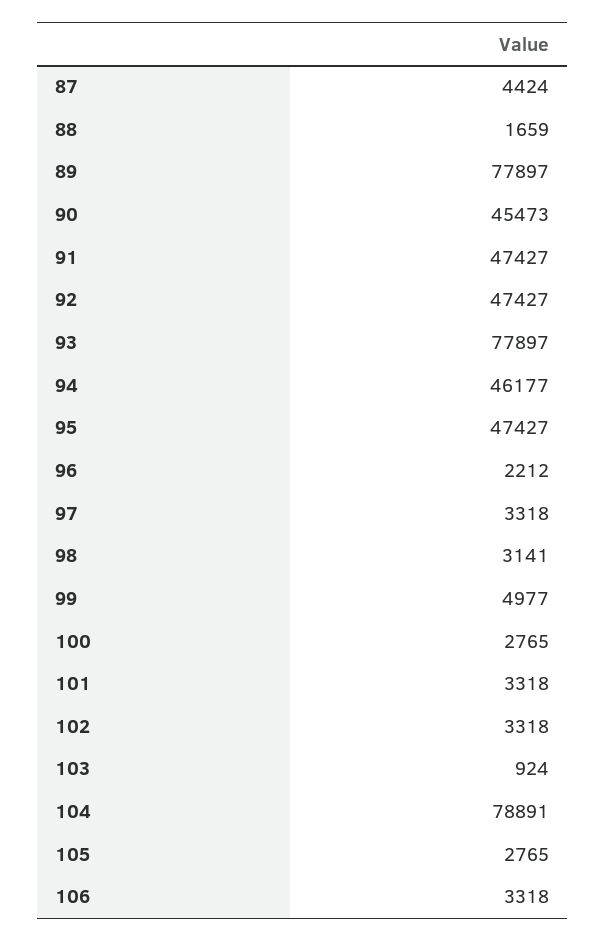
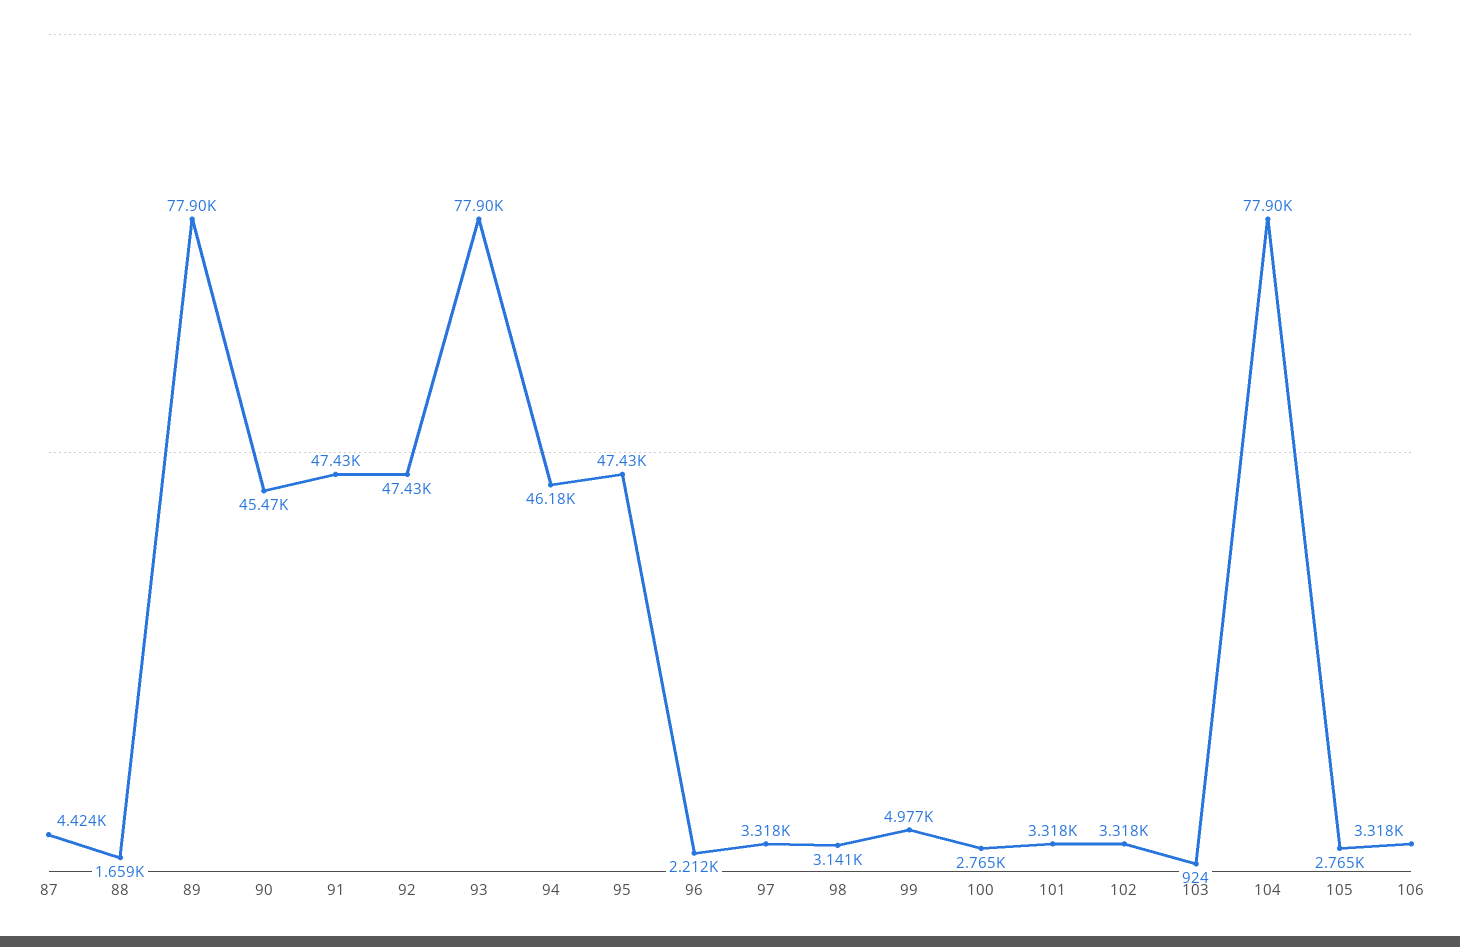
104: 78891 -> 77900

